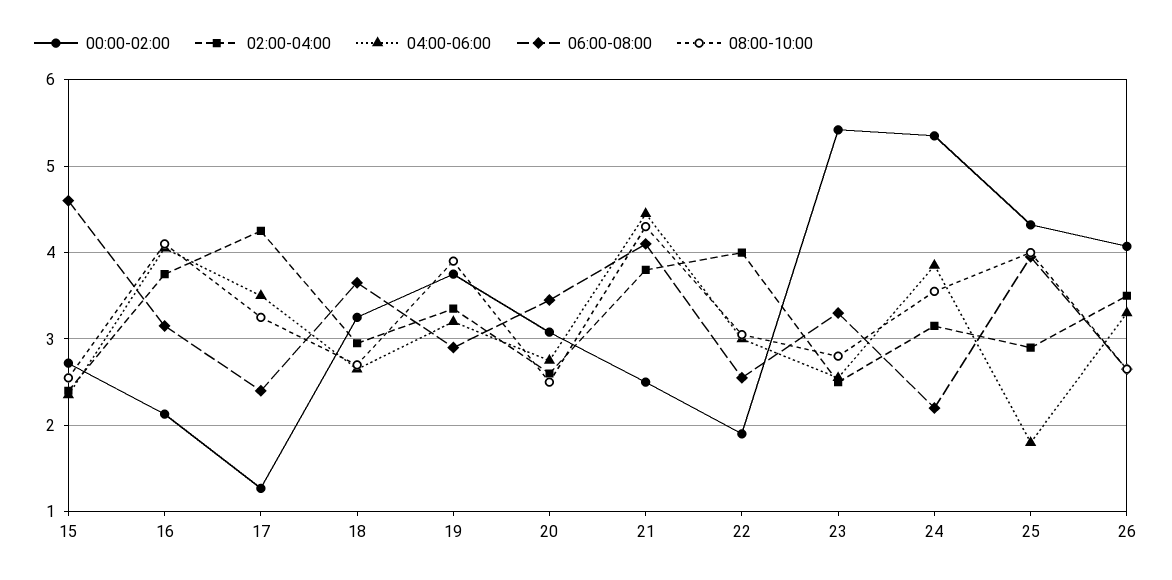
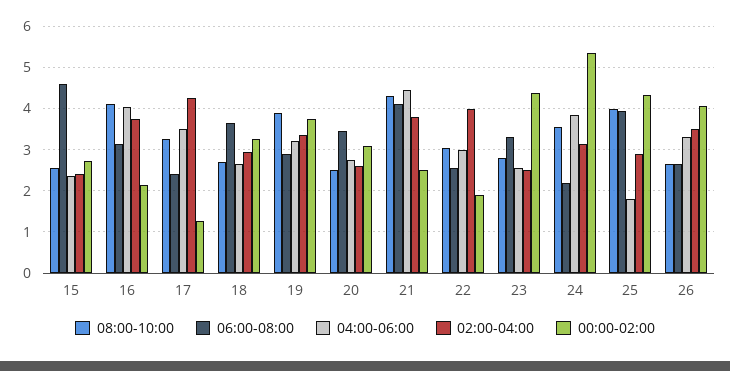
00:00-02:00, 23: 5.4 -> 4.4

